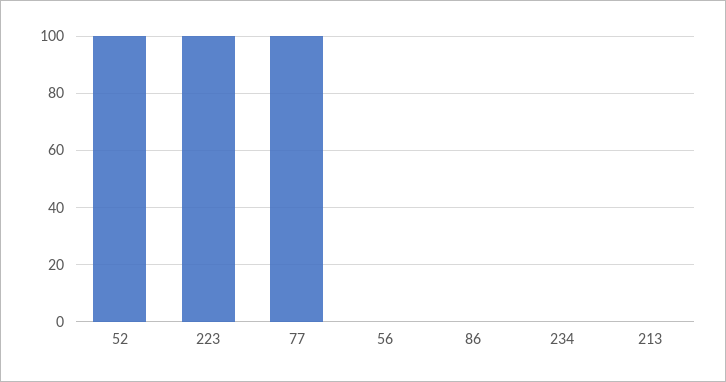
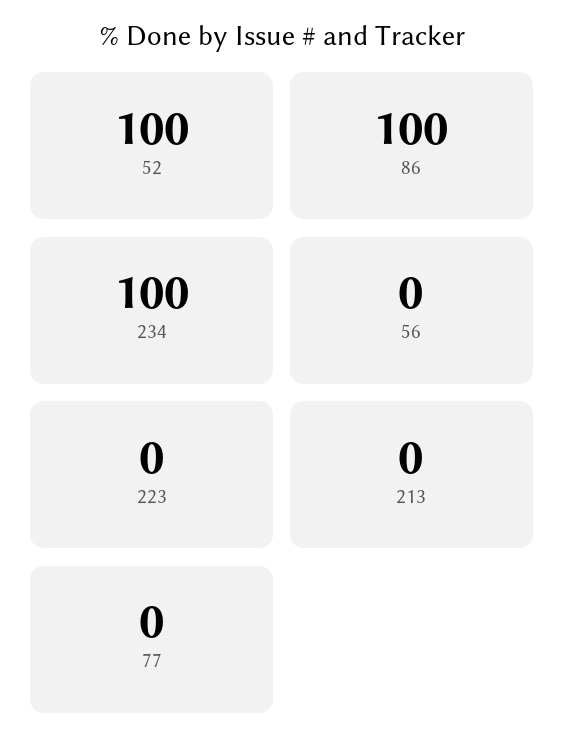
223: 100 -> 0
77: 100 -> 0
86: 0 -> 100
234: 0 -> 100

